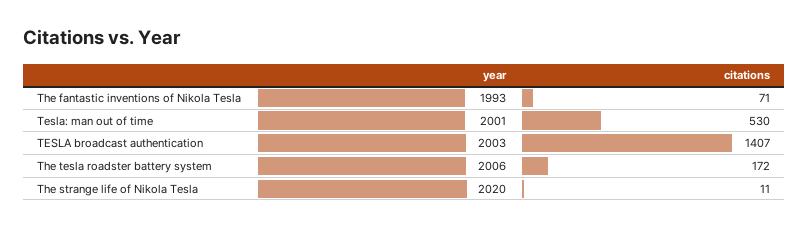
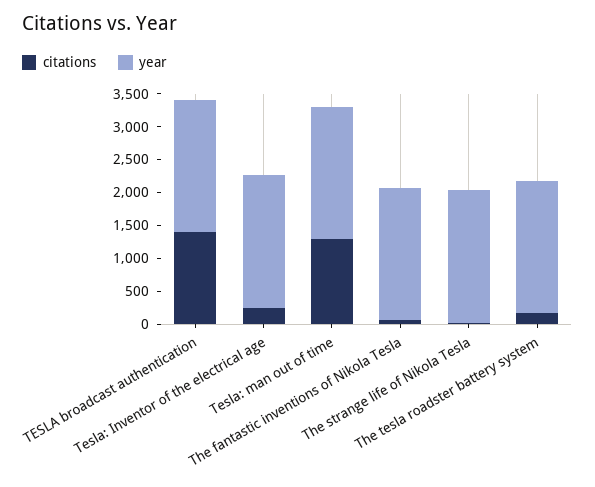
citations, Tesla: man out of time: 530 -> 1250
citations, Tesla: Inventor of the electrical age: none -> 250
year, Tesla: Inventor of the electrical age: none -> 2000

